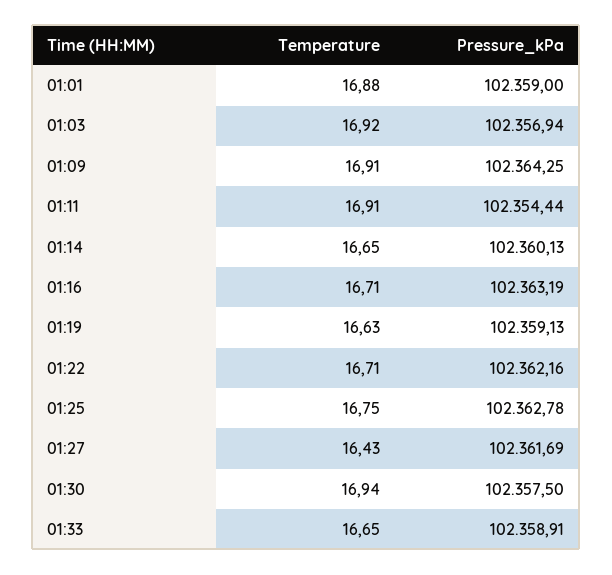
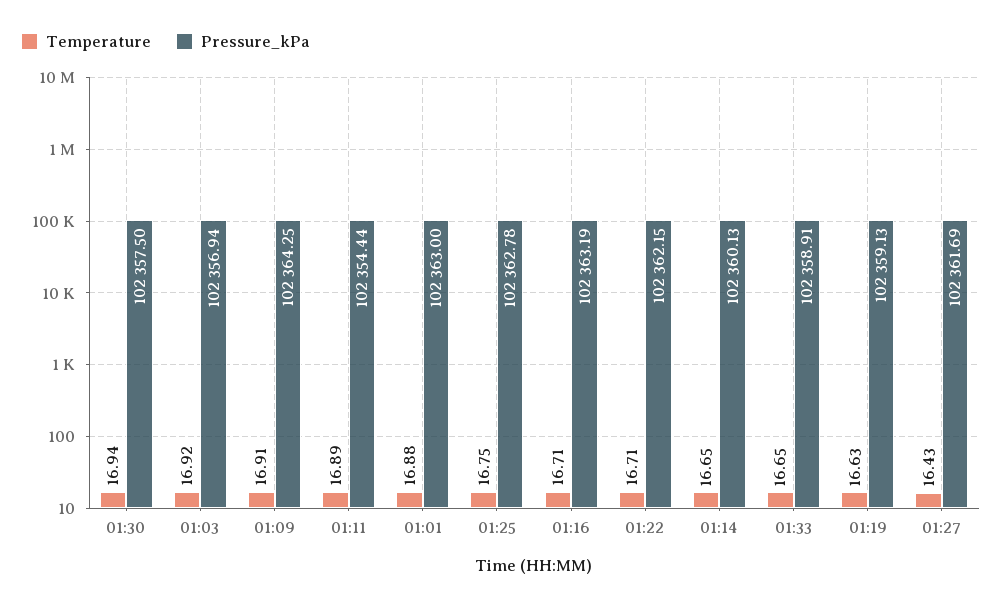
Pressure_kPa, 01:01: 102359 -> 102363
Temperature, 01:11: 16.91 -> 16.89
Pressure_kPa, 01:22: 102362.16 -> 102362.15

